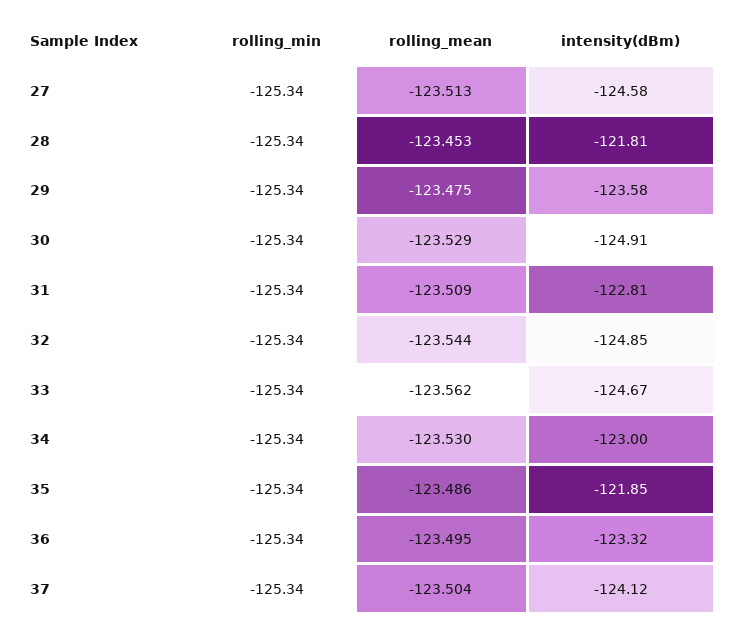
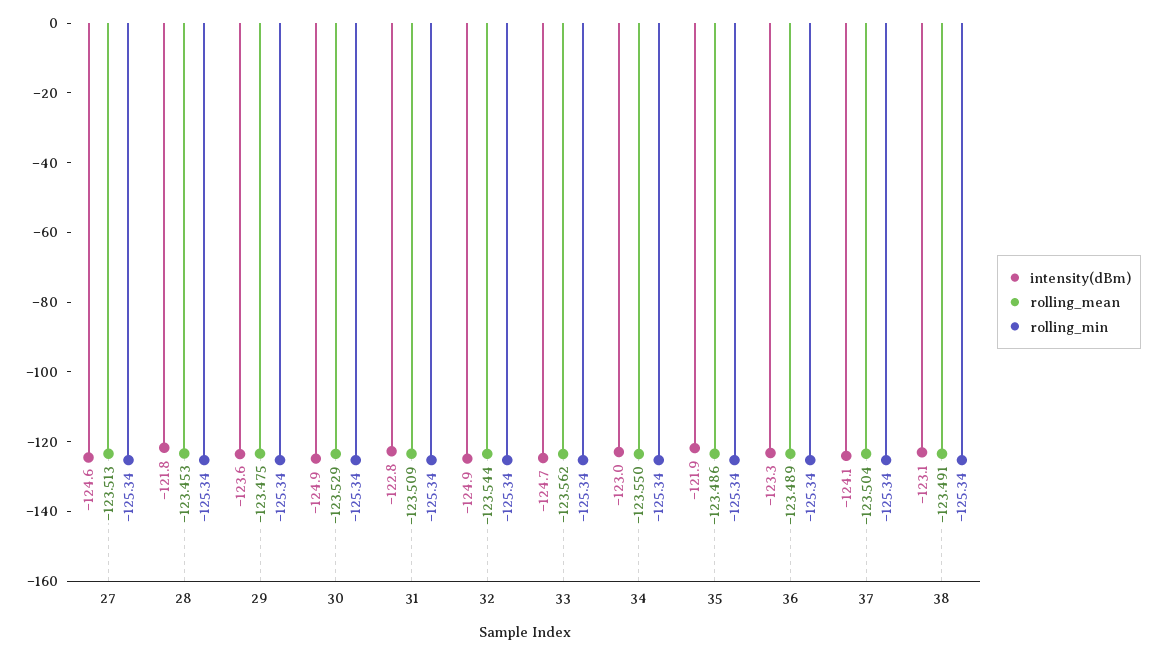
rolling_mean, 34: -123.53 -> -123.55
rolling_mean, 36: -123.495 -> -123.489
intensity(dBm), 38: none -> -123.1
rolling_mean, 38: none -> -123.491
rolling_min, 38: none -> -125.34

